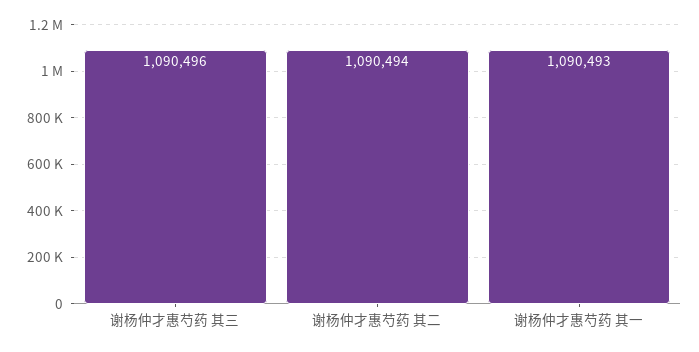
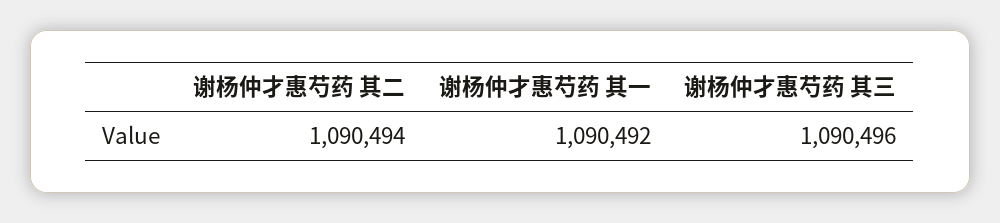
谢杨仲才惠芍药 其一: 1090493 -> 1090492

